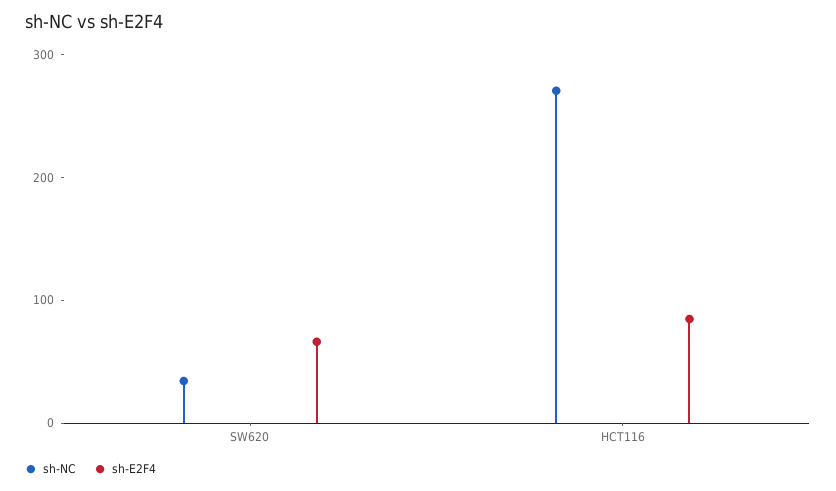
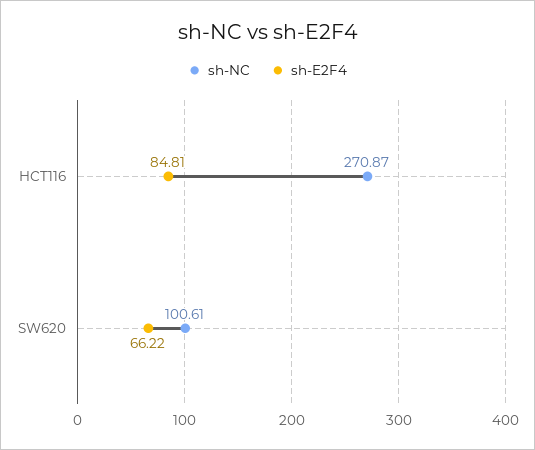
sh-NC, SW620: 40 -> 100.61

